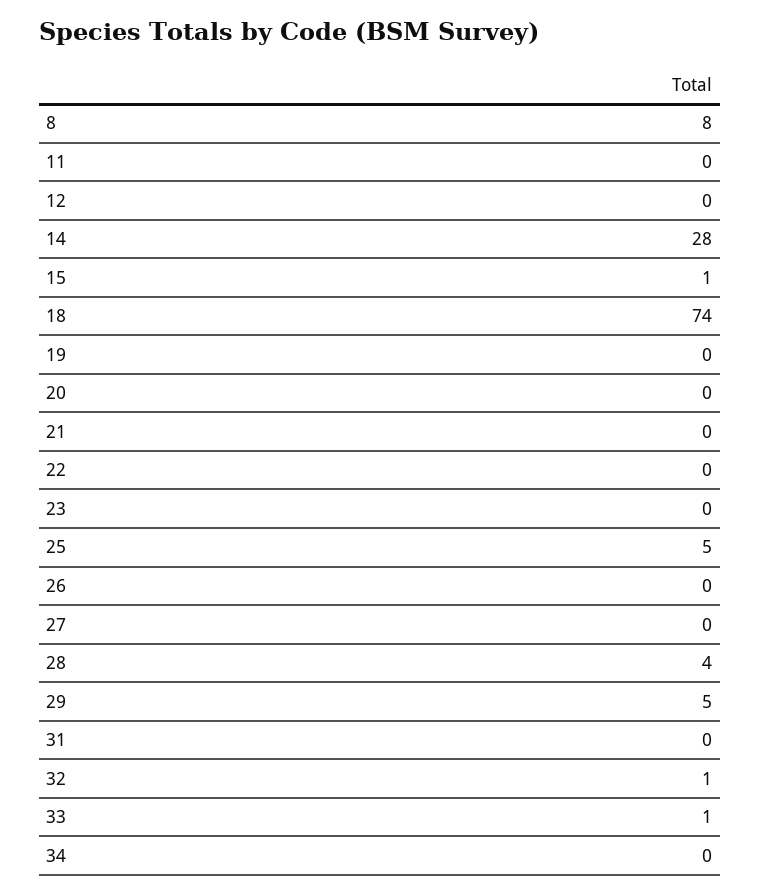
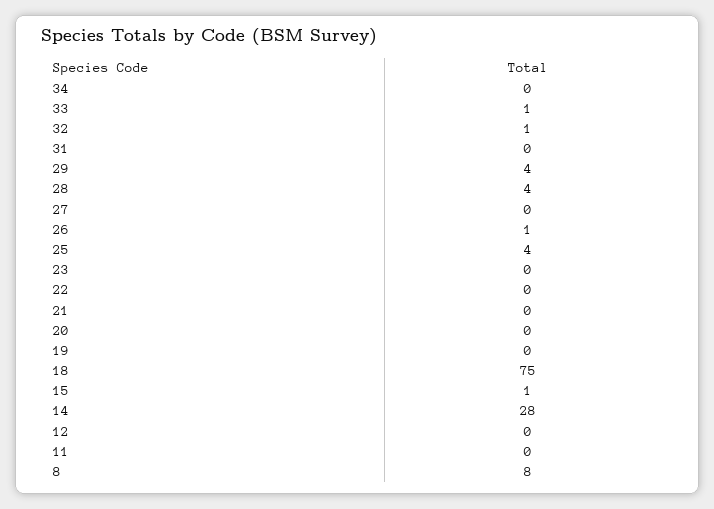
18: 74 -> 75
25: 5 -> 4
26: 0 -> 1
29: 5 -> 4

